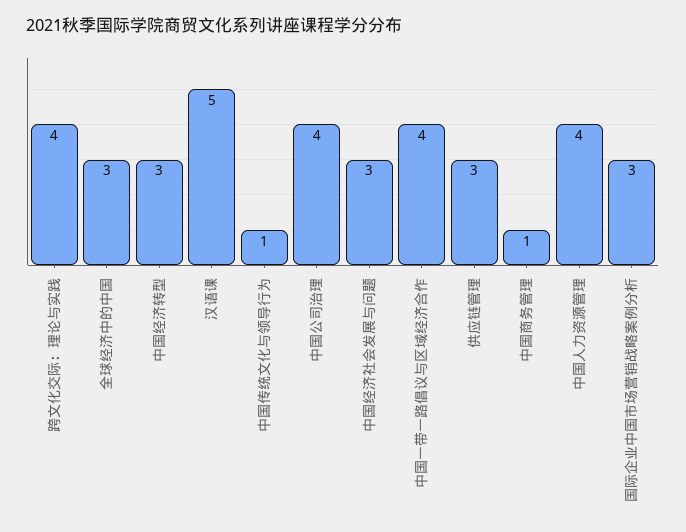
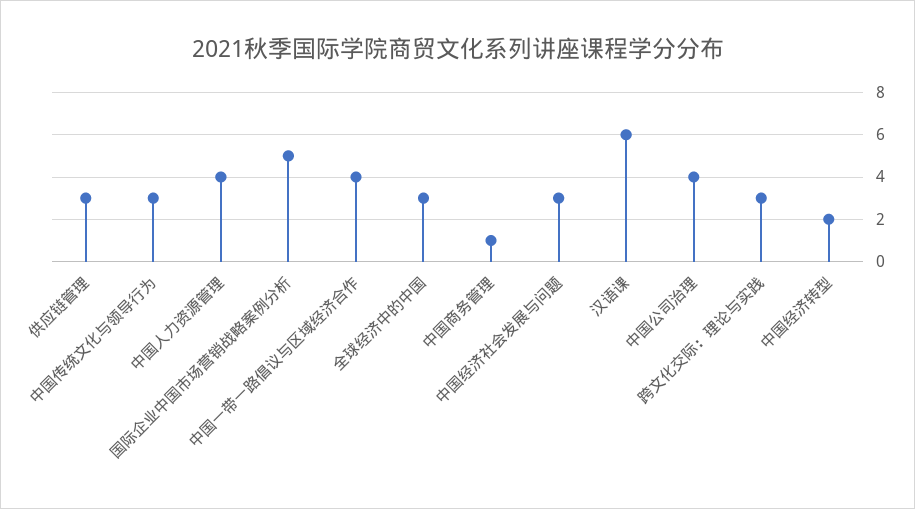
跨文化交际：理论与实践: 4 -> 3
中国经济转型: 3 -> 2
汉语课: 5 -> 6
中国传统文化与领导行为: 1 -> 3
国际企业中国市场营销战略案例分析: 3 -> 5

